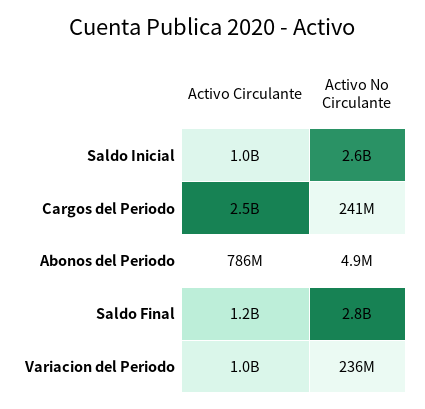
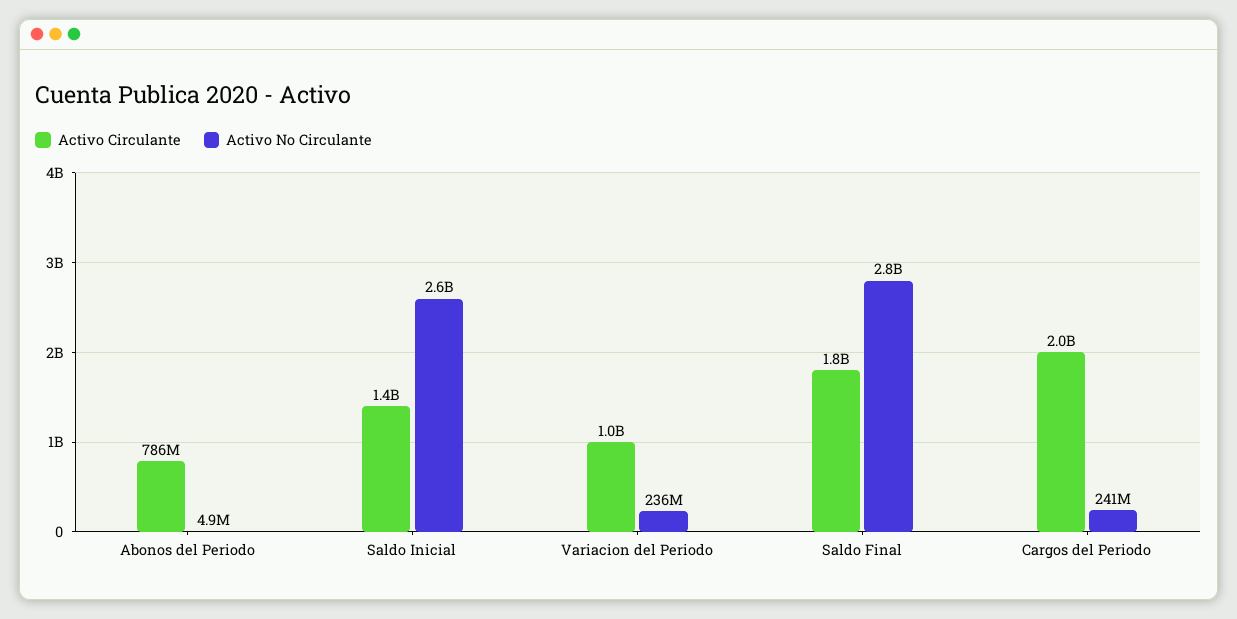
Activo Circulante, Saldo Inicial: 1000000000 -> 1400000000
Activo Circulante, Cargos del Periodo: 2500000000 -> 2000000000
Activo Circulante, Saldo Final: 1200000000 -> 1800000000

